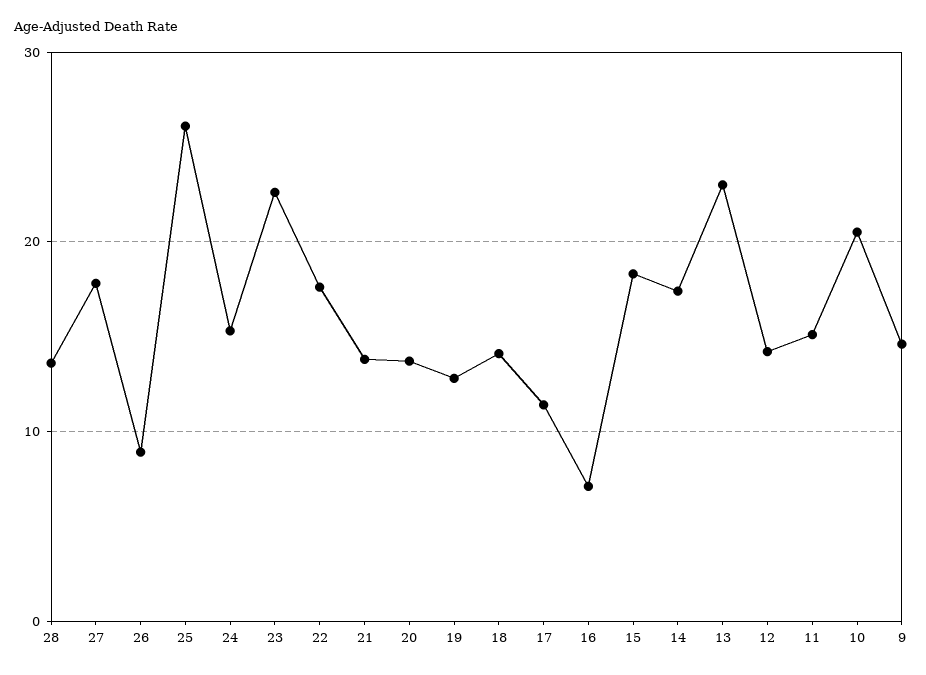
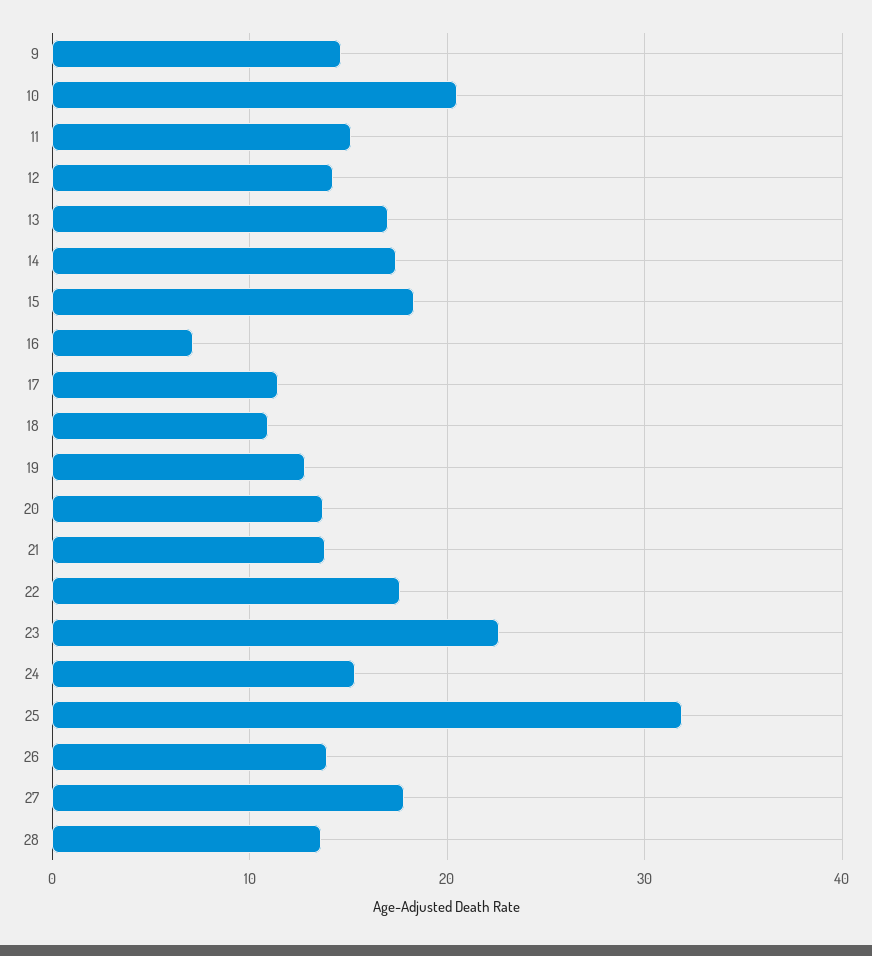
26: 9 -> 14
25: 26 -> 32
18: 14 -> 11
13: 23 -> 17

